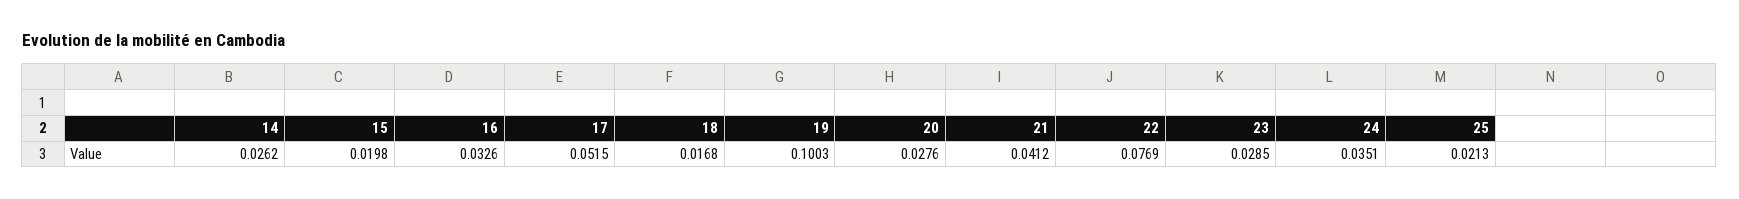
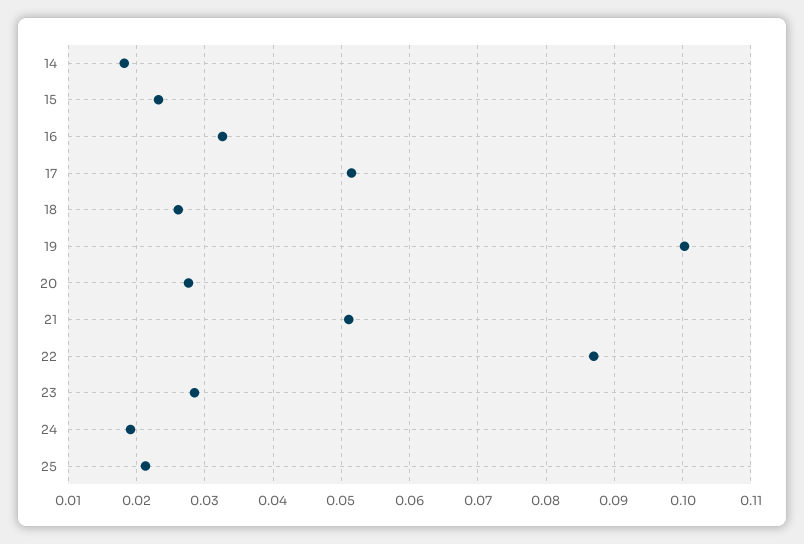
14: 0.0262 -> 0.018
15: 0.0198 -> 0.023
18: 0.0168 -> 0.026
21: 0.0412 -> 0.051
22: 0.0769 -> 0.087
24: 0.0351 -> 0.019

